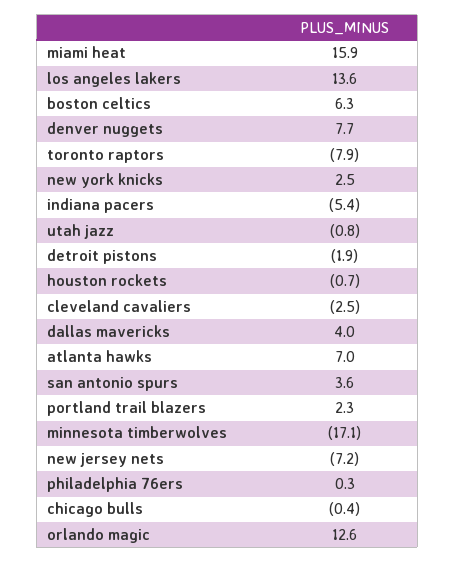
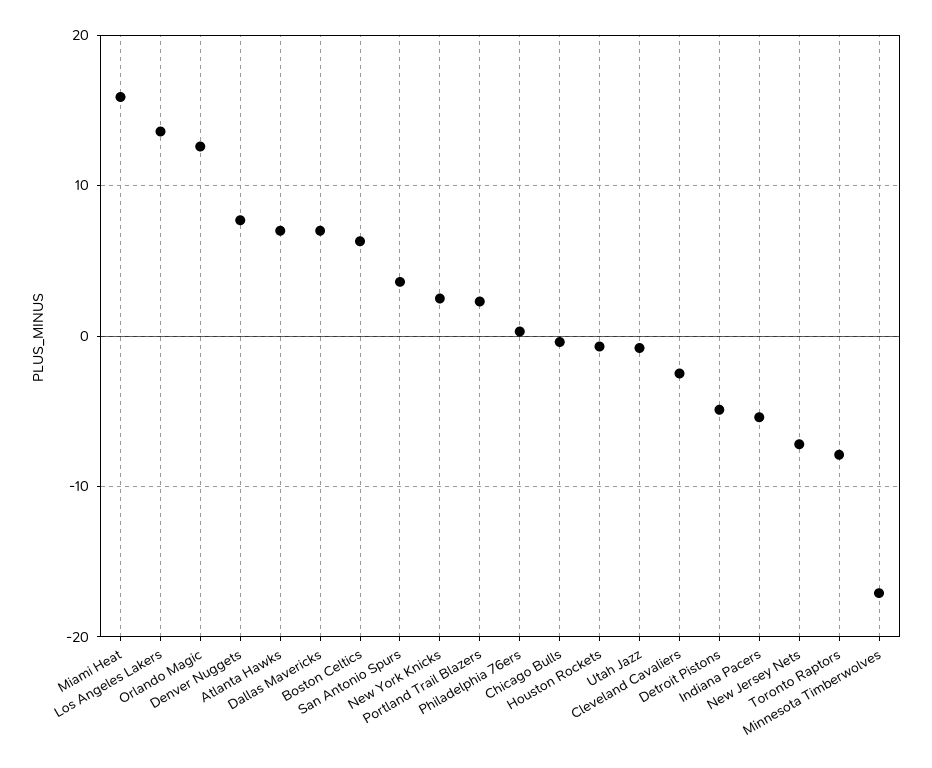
detroit pistons: -1.9 -> -5
dallas mavericks: 4 -> 7

